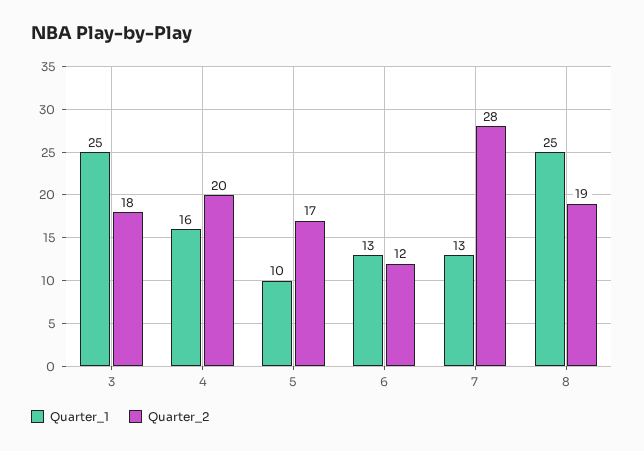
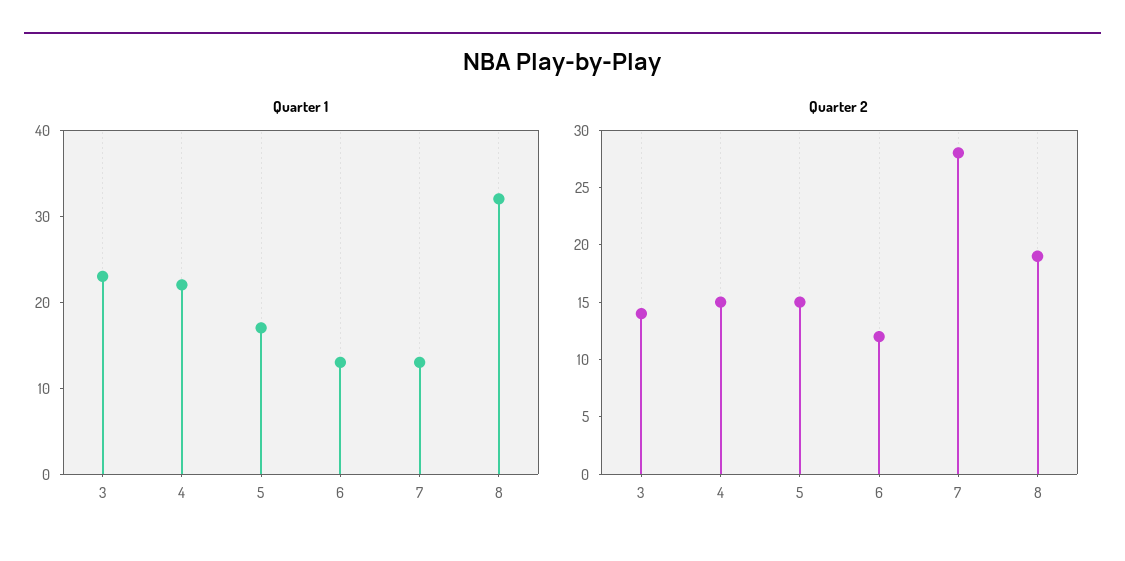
Quarter_1, 3: 25 -> 23
Quarter_2, 3: 18 -> 14
Quarter_1, 4: 16 -> 22
Quarter_2, 4: 20 -> 15
Quarter_1, 5: 10 -> 17
Quarter_2, 5: 17 -> 15
Quarter_1, 8: 25 -> 32

